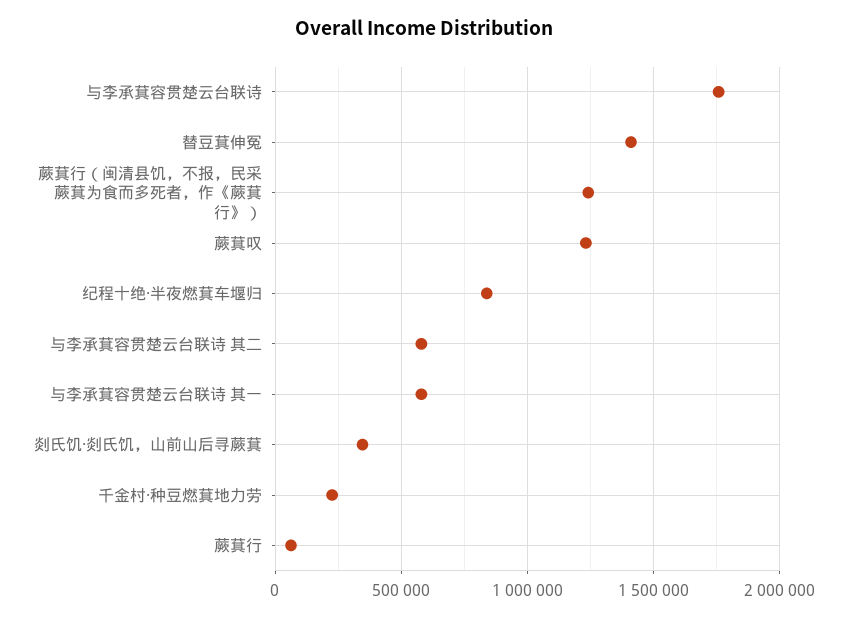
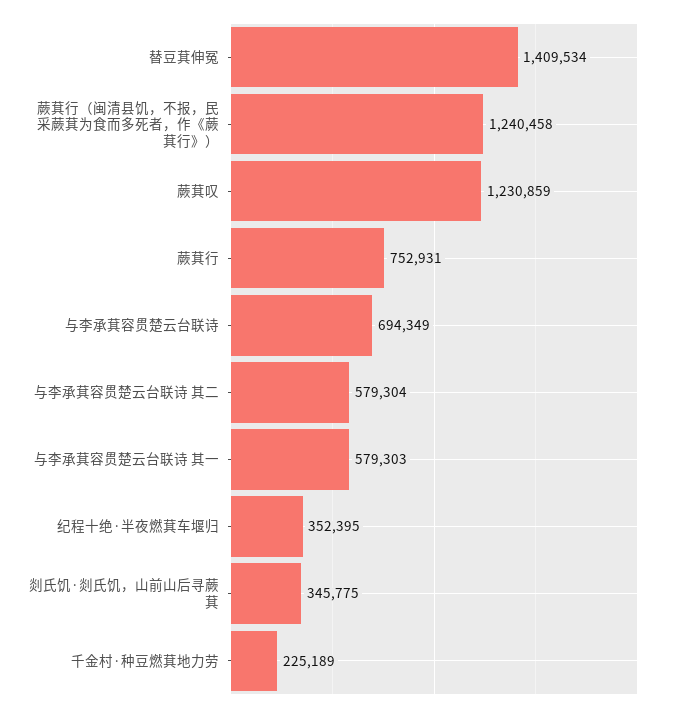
与李承萁容贯楚云台联诗: 1750000 -> 694349
纪程十绝·半夜燃萁车堰归: 850000 -> 352395
蕨萁行: 50000 -> 752931

